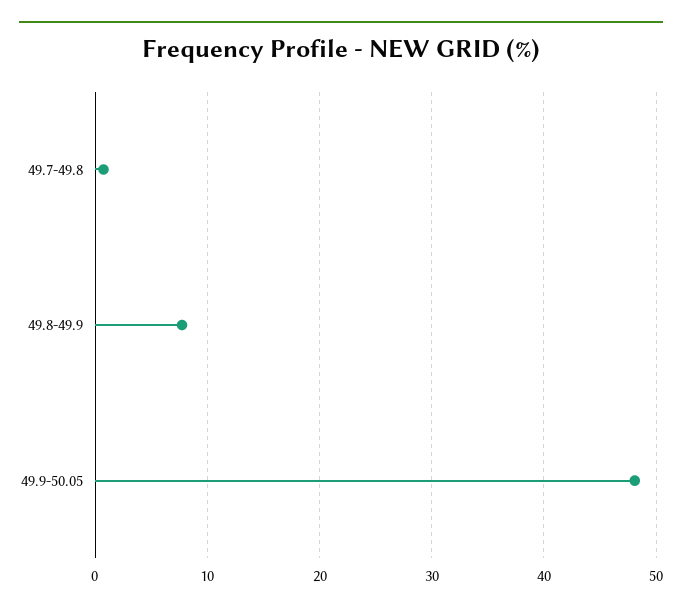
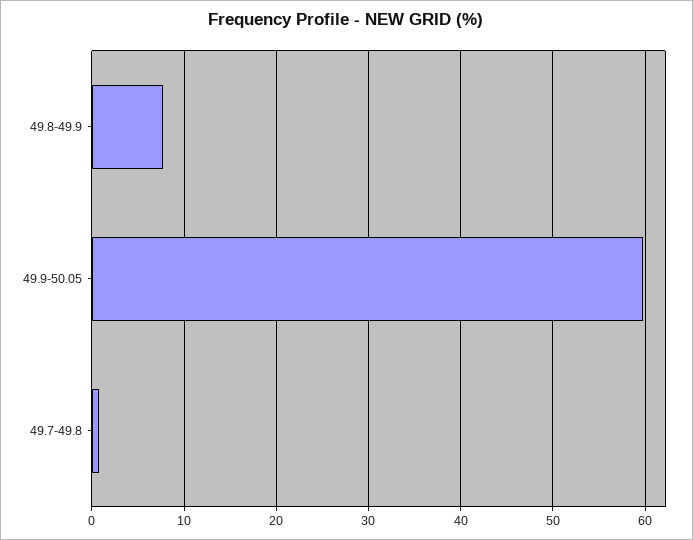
49.9-50.05: 48 -> 60

